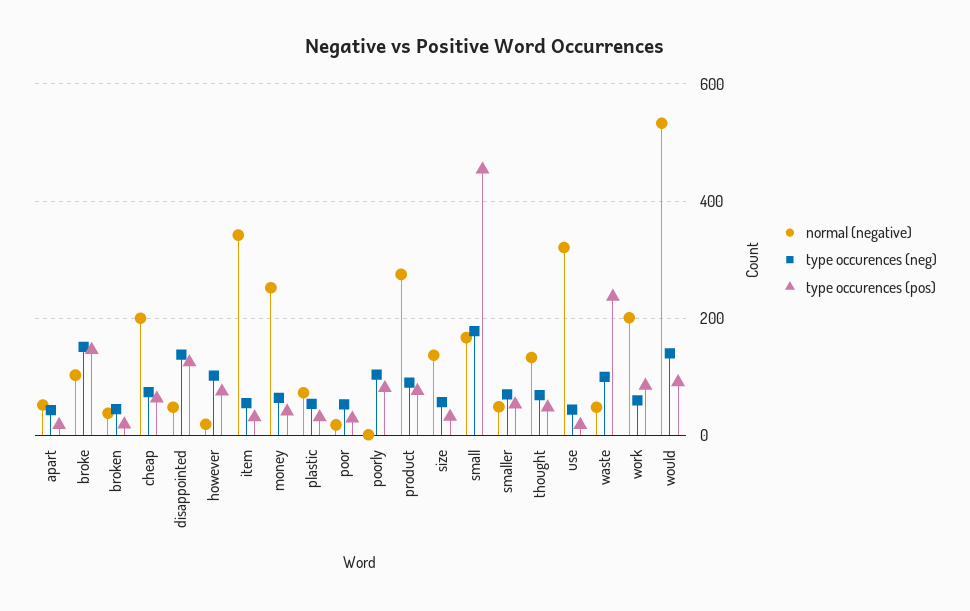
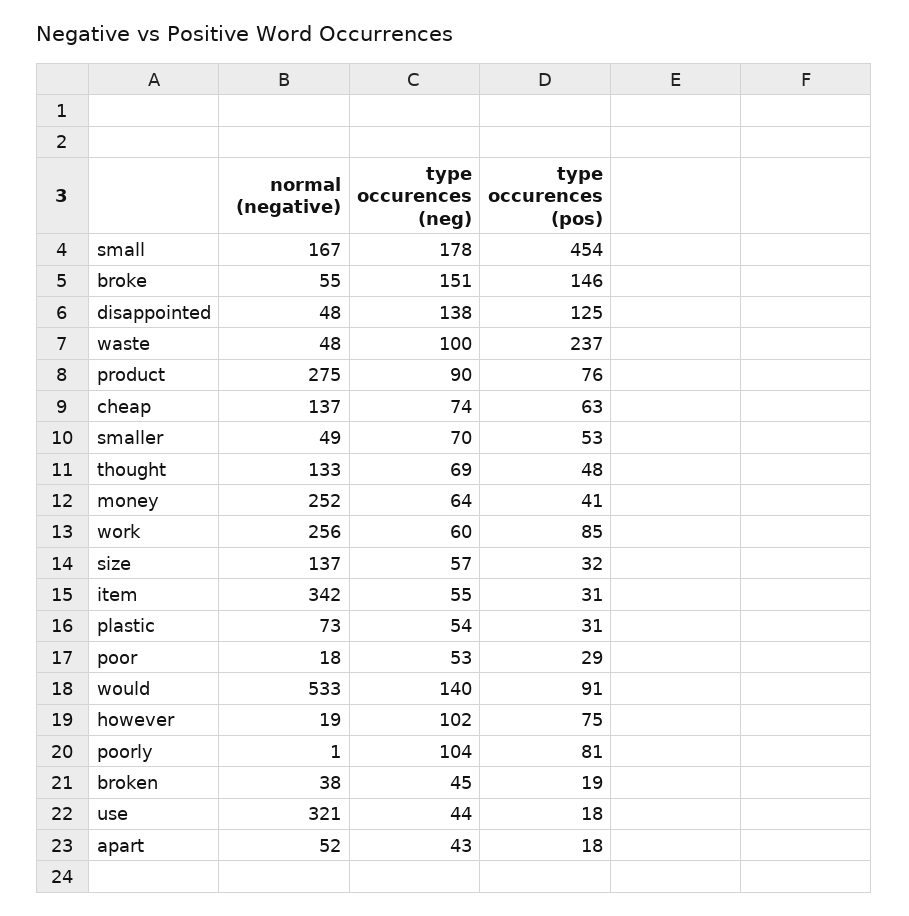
normal (negative), broke: 100 -> 55
normal (negative), cheap: 200 -> 137
normal (negative), work: 200 -> 256

